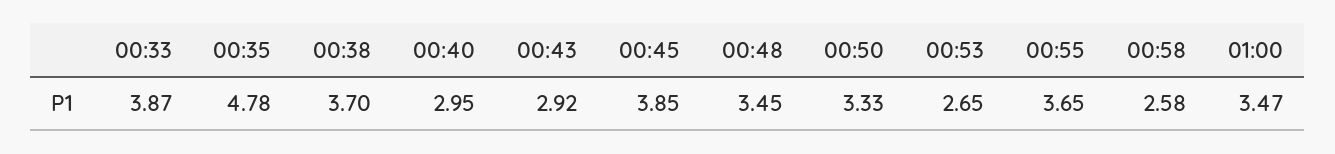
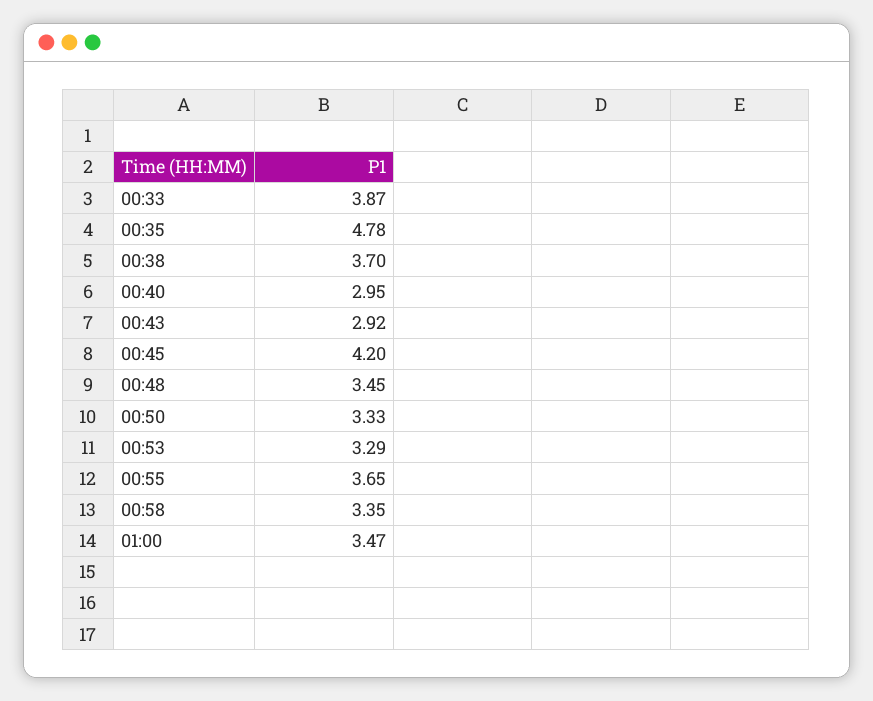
00:45: 3.85 -> 4.2
00:53: 2.65 -> 3.29
00:58: 2.58 -> 3.35

